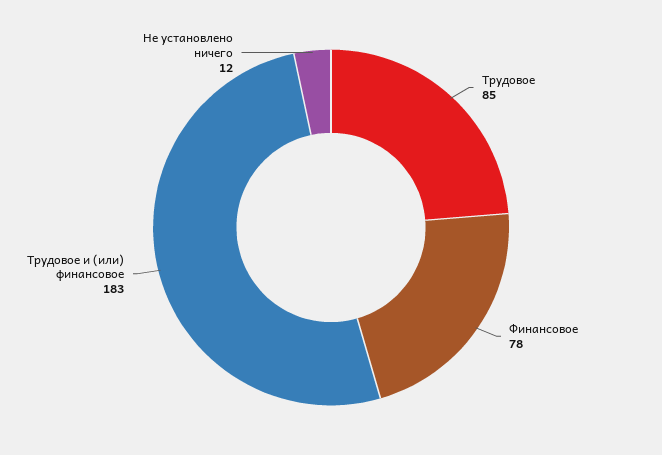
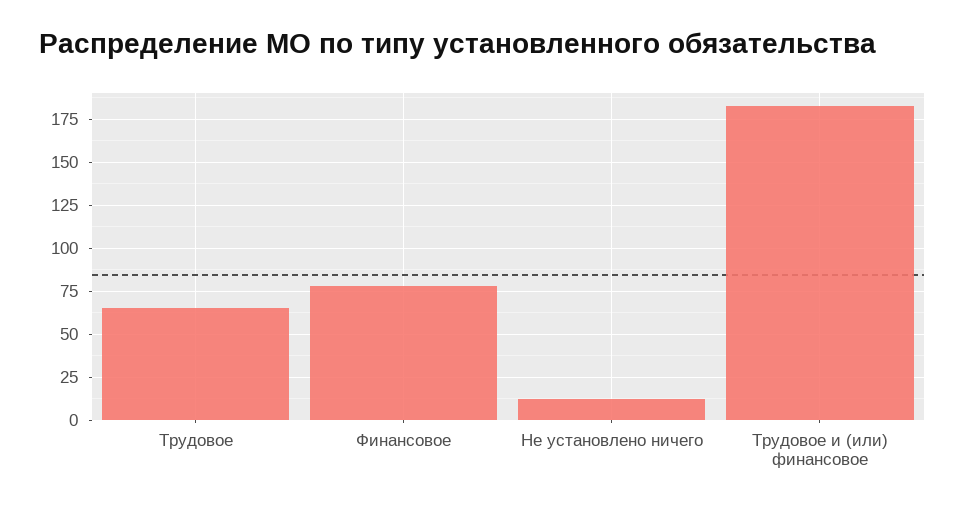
Трудовое: 85 -> 65

